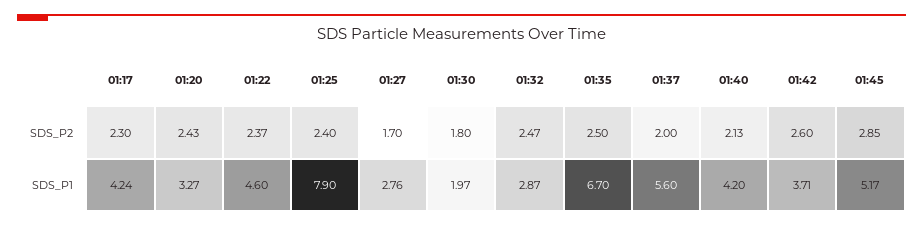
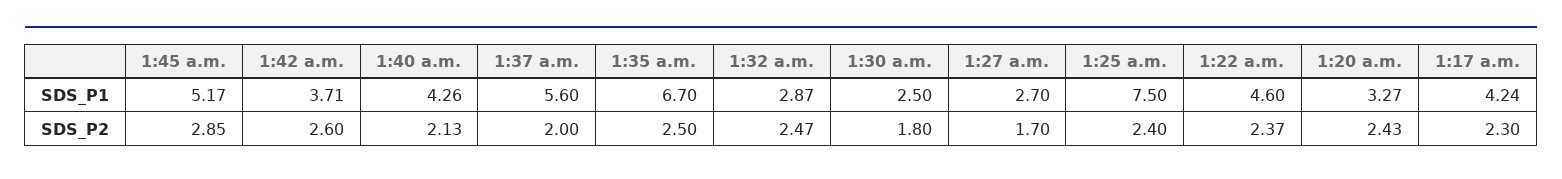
01:25, SDS_P1: 7.9 -> 7.5
01:27, SDS_P1: 2.76 -> 2.7
01:30, SDS_P1: 1.97 -> 2.5
01:40, SDS_P1: 4.2 -> 4.26

